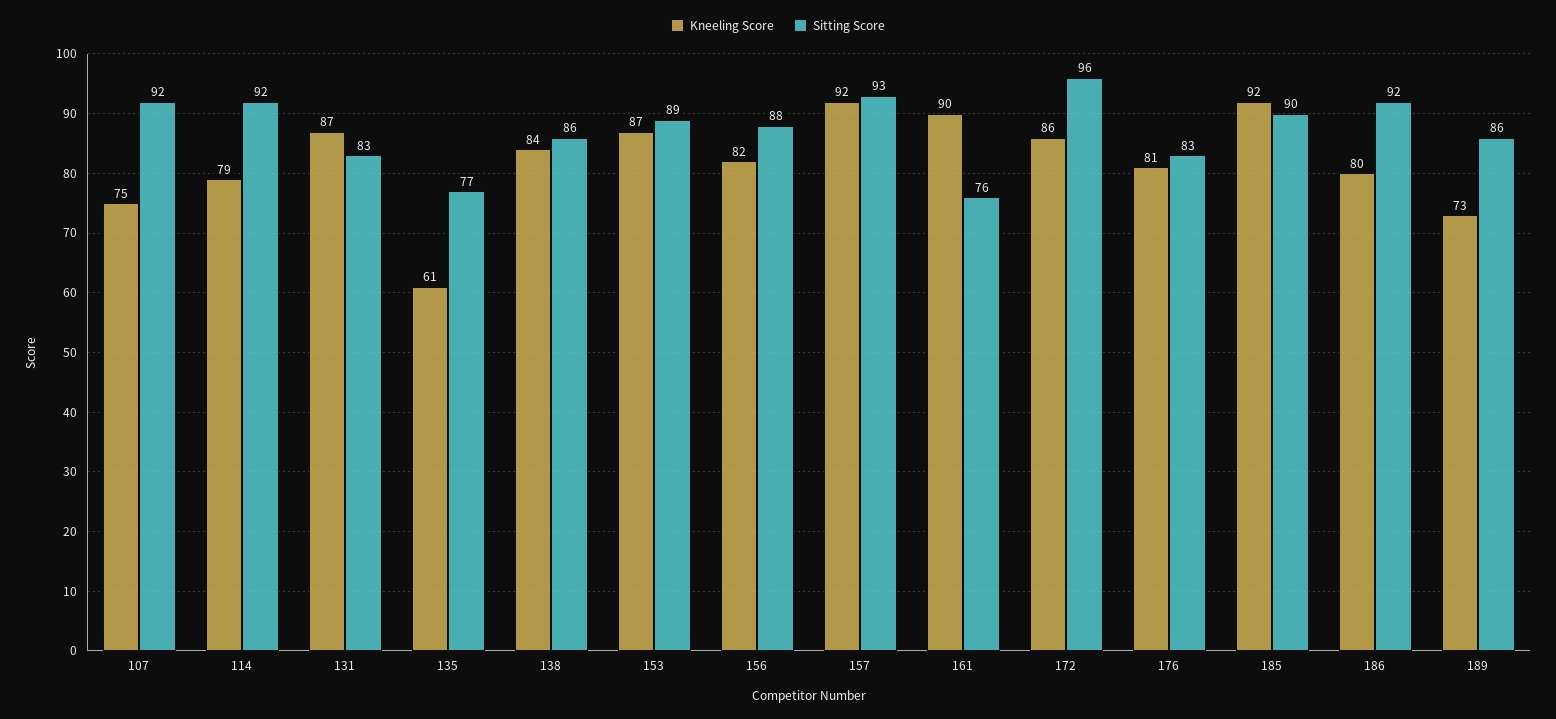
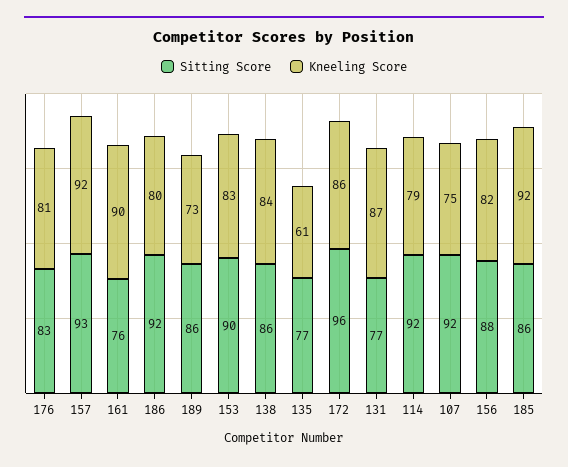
Sitting Score, 131: 83 -> 77
Kneeling Score, 153: 87 -> 83
Sitting Score, 153: 89 -> 90
Sitting Score, 185: 90 -> 86

